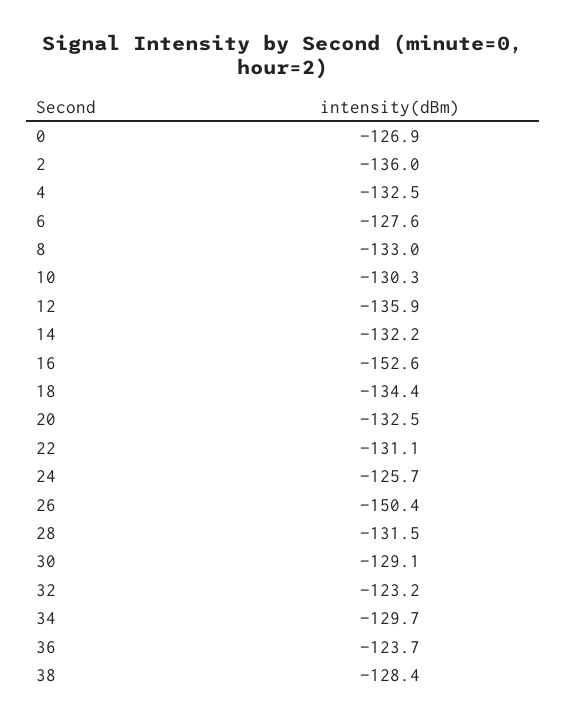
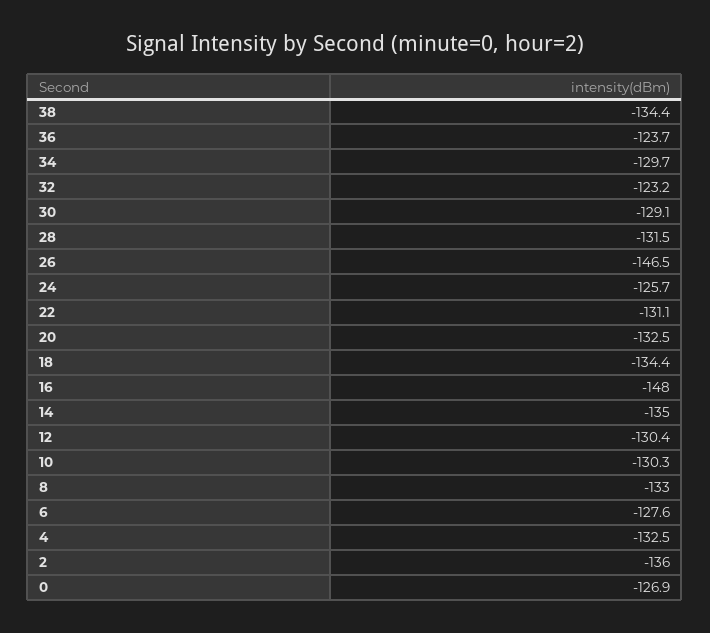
12: -135.9 -> -130.4
14: -132.2 -> -135
16: -152.6 -> -148
26: -150.4 -> -146.5
38: -128.4 -> -134.4

